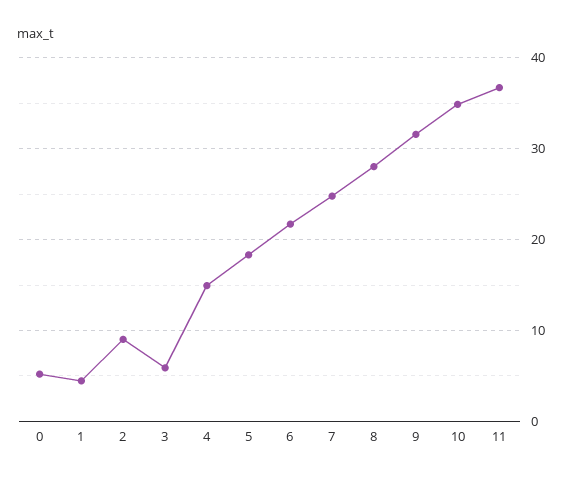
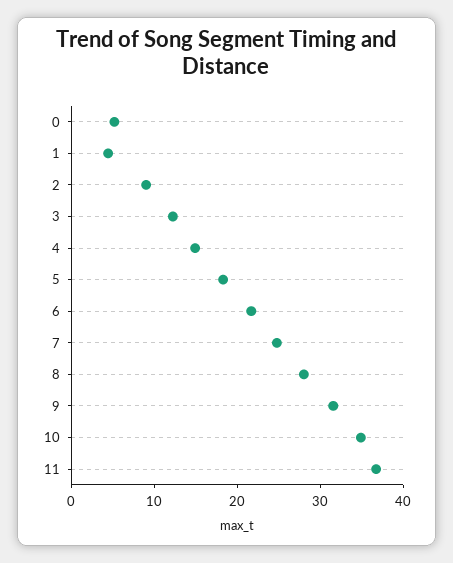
3: 6 -> 12

